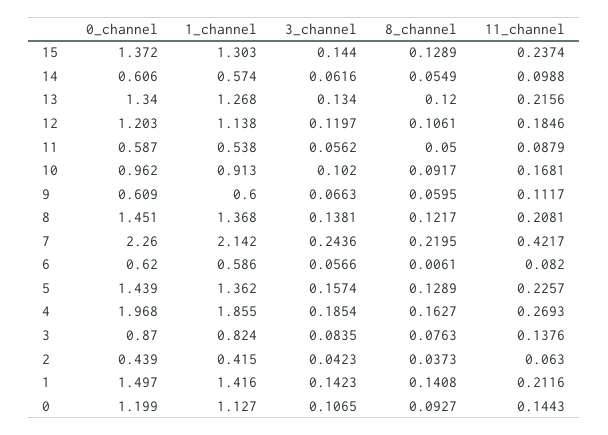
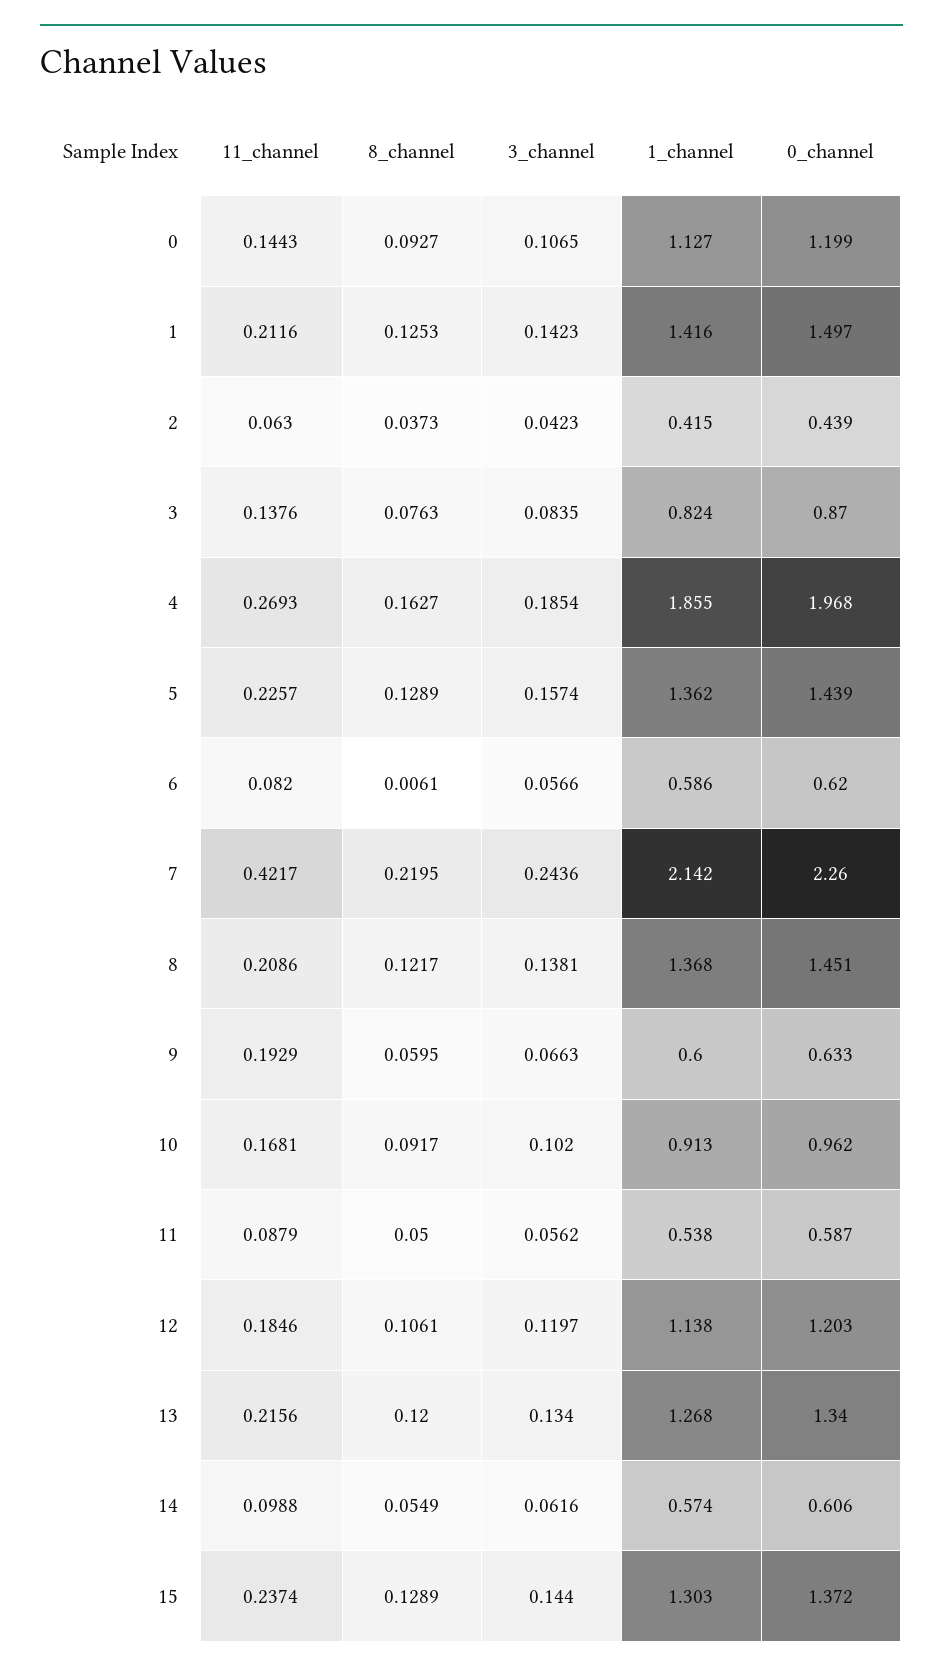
0_channel, 9: 0.609 -> 0.633
11_channel, 9: 0.1117 -> 0.1929
11_channel, 8: 0.2081 -> 0.2086
8_channel, 1: 0.1408 -> 0.1253

